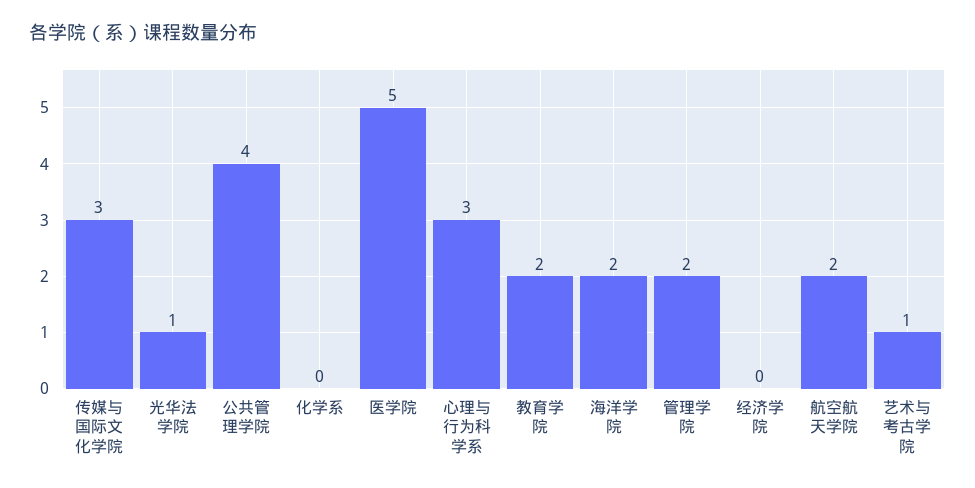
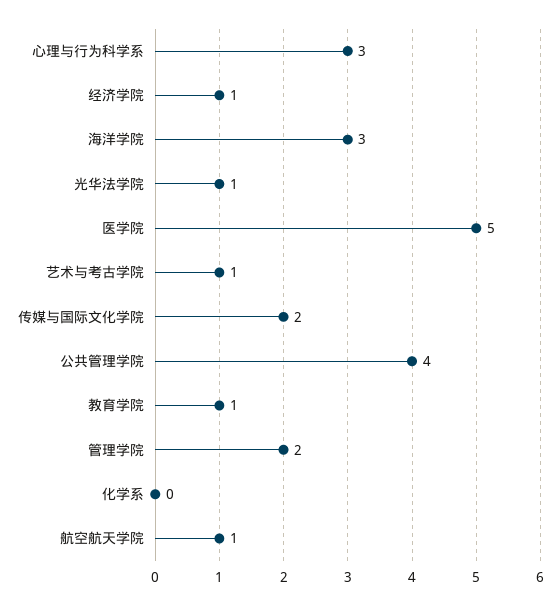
传媒与国际文化学院: 3 -> 2
教育学院: 2 -> 1
海洋学院: 2 -> 3
经济学院: 0 -> 1
航空航天学院: 2 -> 1

